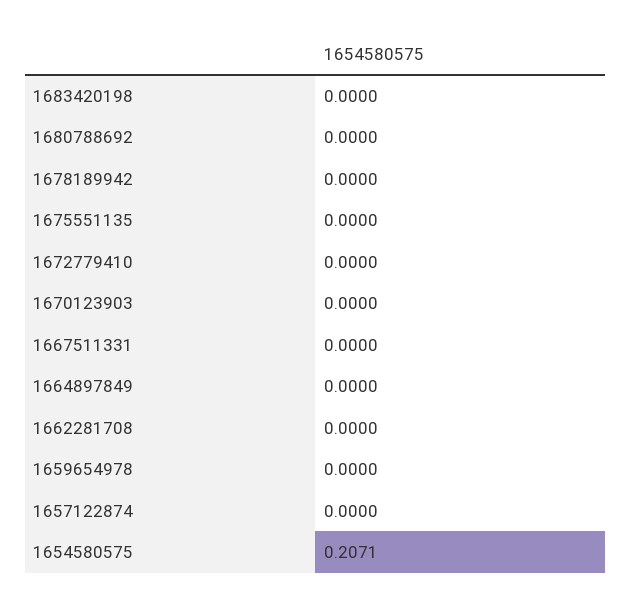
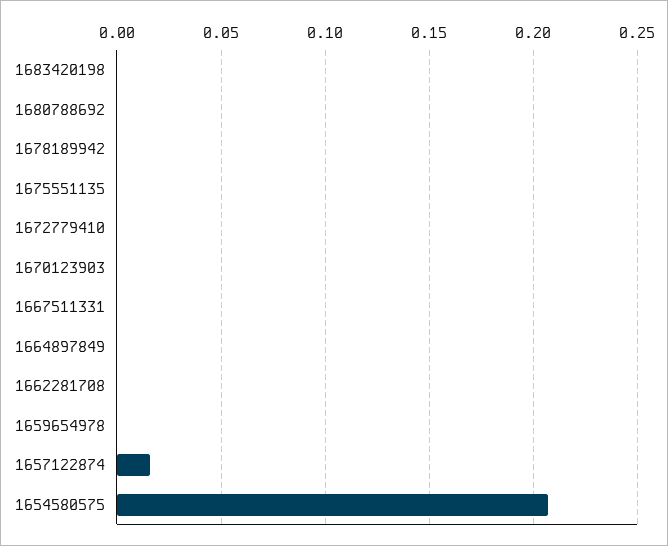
1657122874: 0 -> 0.015

